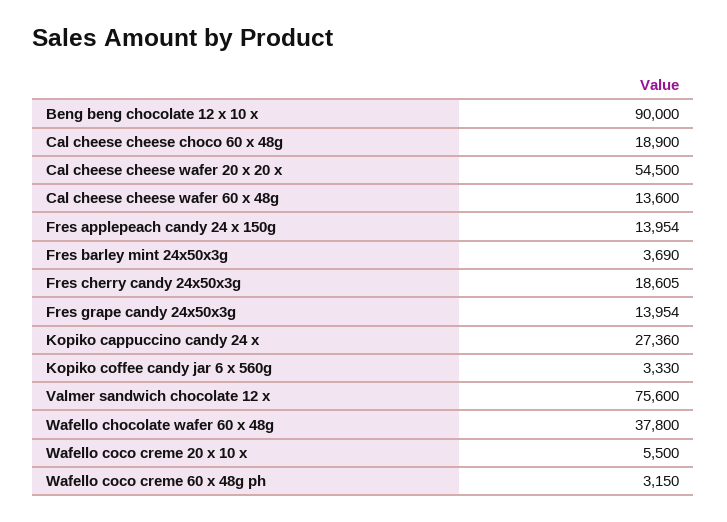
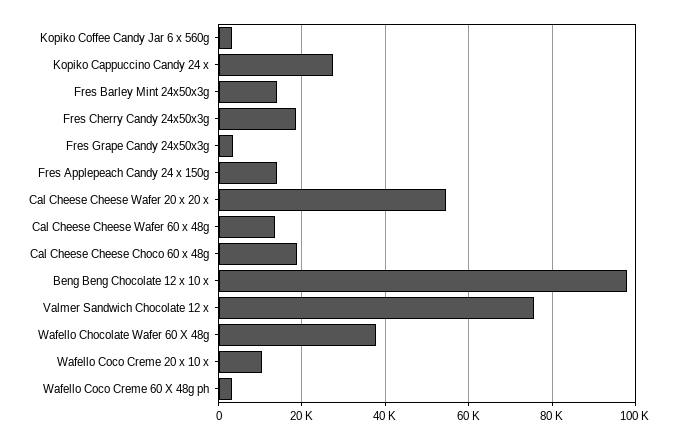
Beng beng chocolate 12 x 10 x: 90000 -> 98000
Fres barley mint 24x50x3g: 3690 -> 14000
Fres grape candy 24x50x3g: 13954 -> 4000
Wafello coco creme 20 x 10 x: 5500 -> 10000

